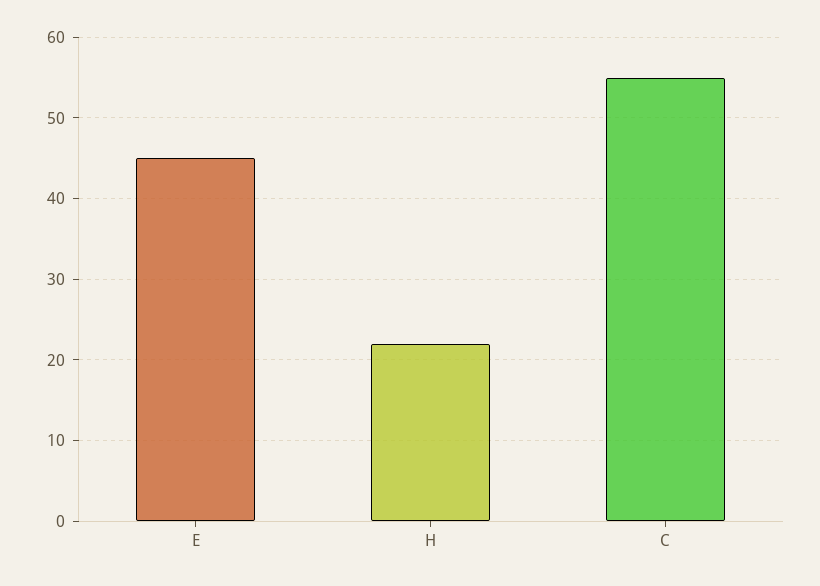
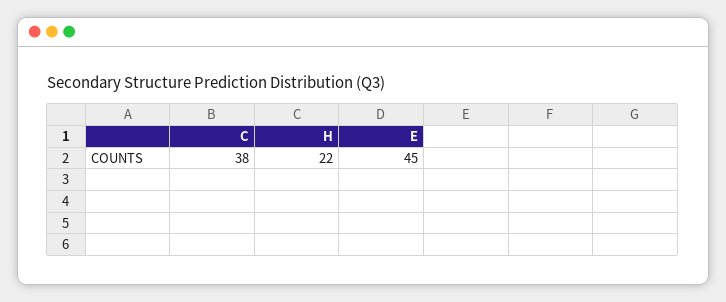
C: 55 -> 38

